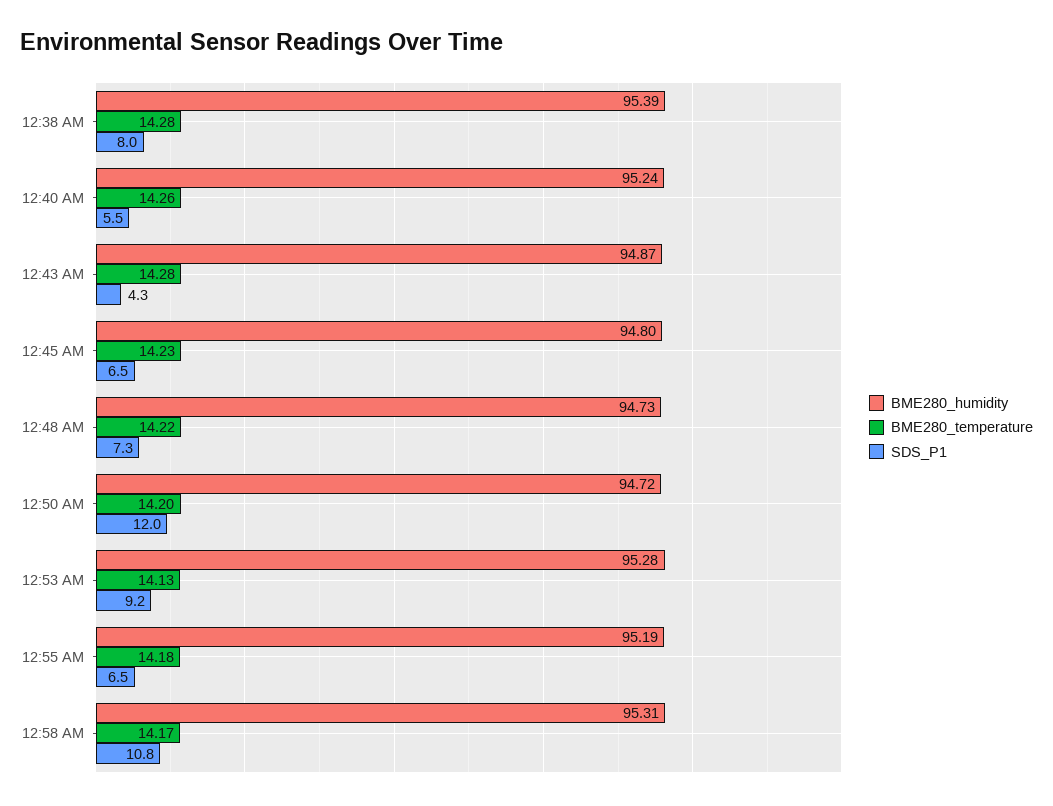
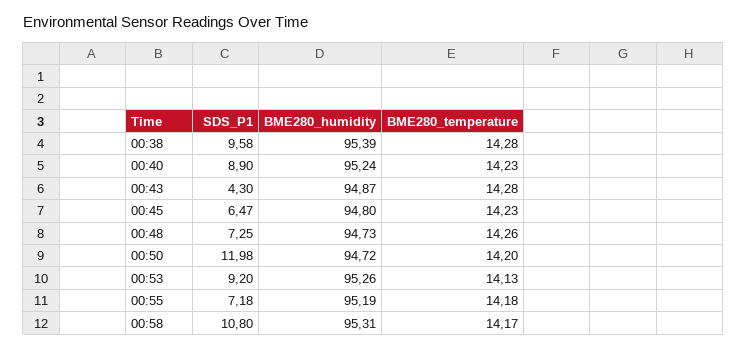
SDS_P1, 12:38 AM: 8 -> 9.58
BME280_temperature, 12:40 AM: 14.26 -> 14.23
SDS_P1, 12:40 AM: 5.5 -> 8.9
BME280_temperature, 12:48 AM: 14.22 -> 14.26
BME280_humidity, 12:53 AM: 95.28 -> 95.26
SDS_P1, 12:55 AM: 6.5 -> 7.18

